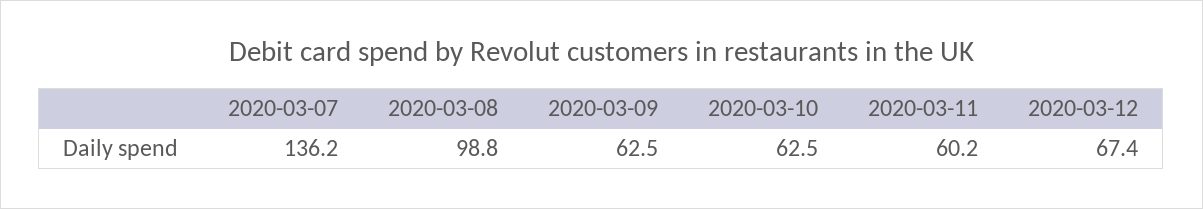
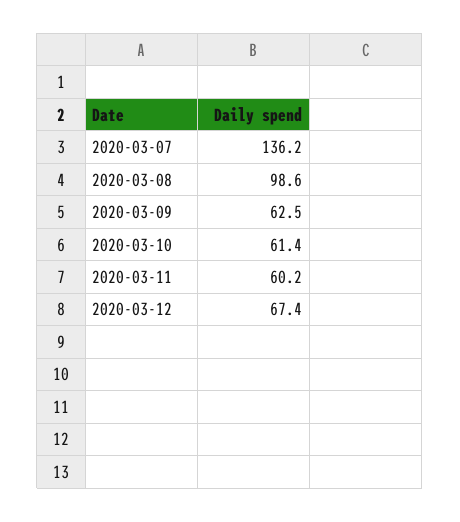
2020-03-08: 98.8 -> 98.6
2020-03-10: 62.5 -> 61.4

